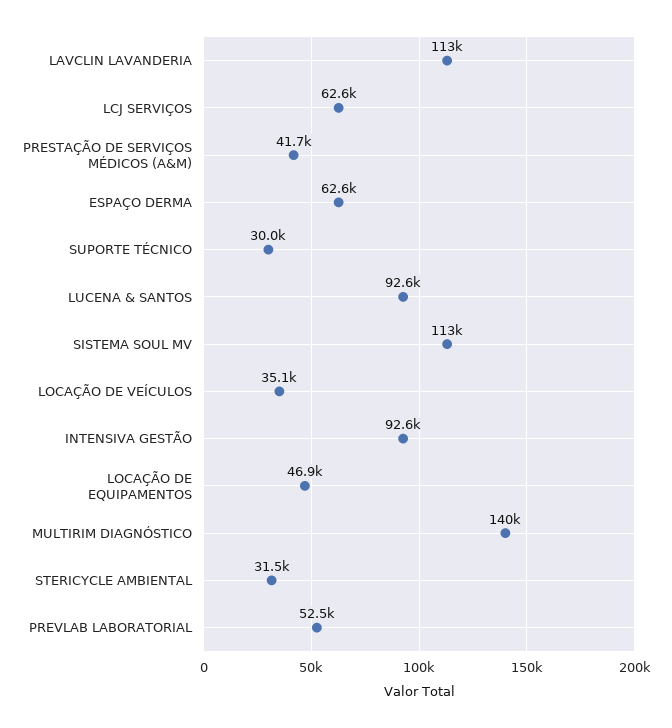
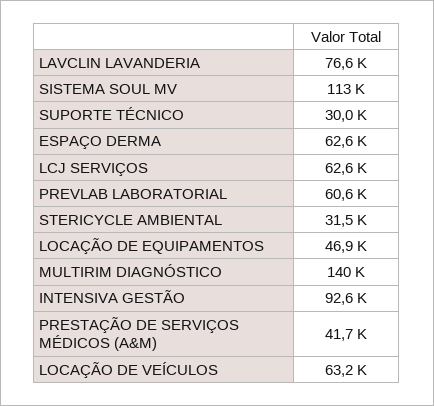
LAVCLIN LAVANDERIA: 113000 -> 76600
LUCENA & SANTOS: 92600 -> none
LOCAÇÃO DE VEÍCULOS: 35100 -> 63200
PREVLAB LABORATORIAL: 52500 -> 60600

